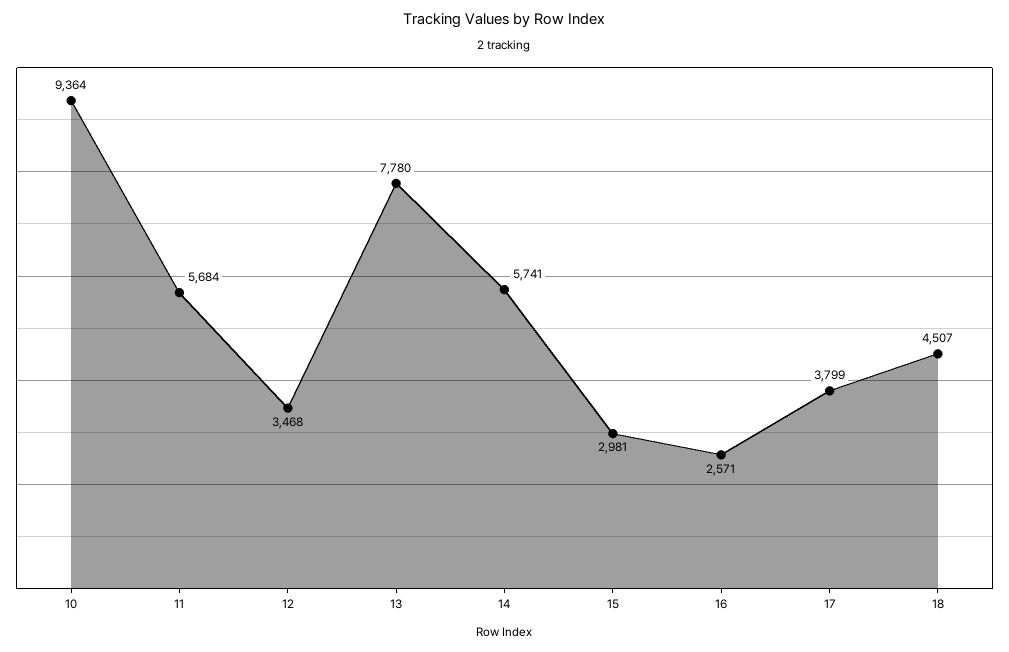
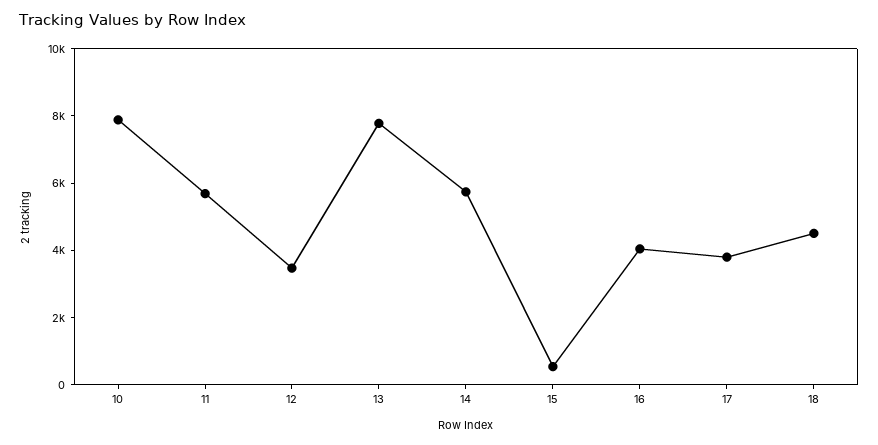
10: 9364 -> 8000
15: 2981 -> 500
16: 2571 -> 4000

